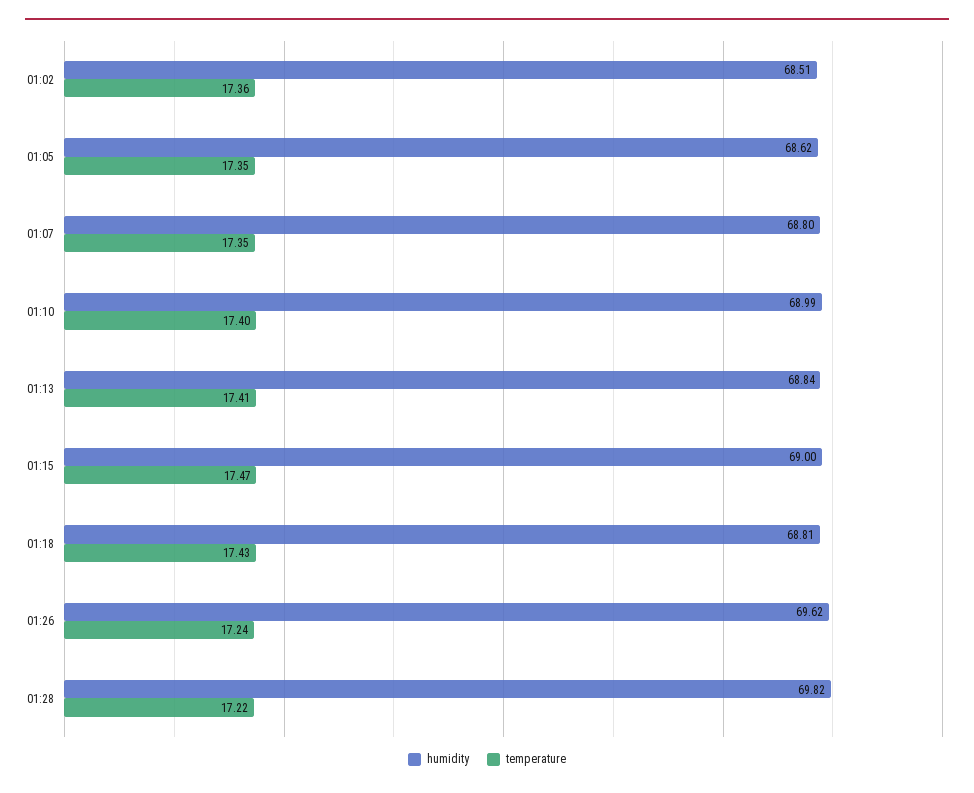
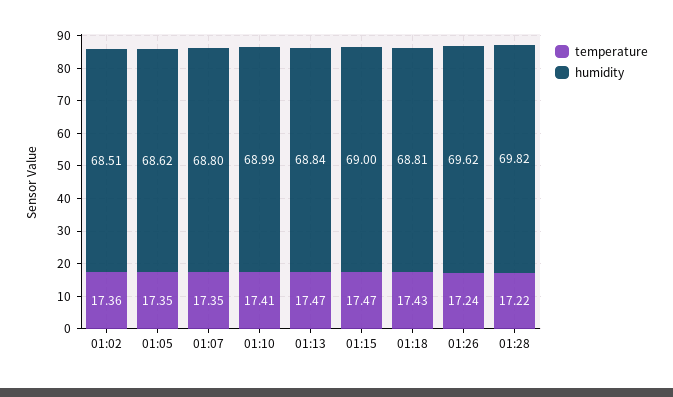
temperature, 01:10: 17.4 -> 17.41
temperature, 01:13: 17.41 -> 17.47

